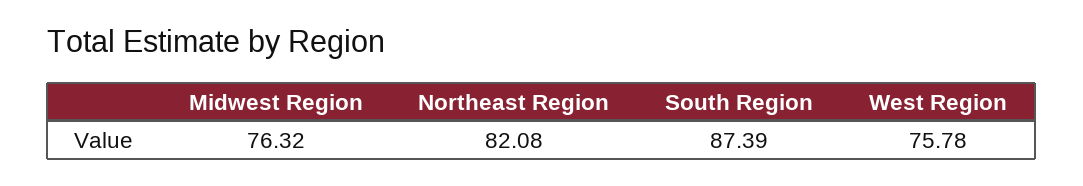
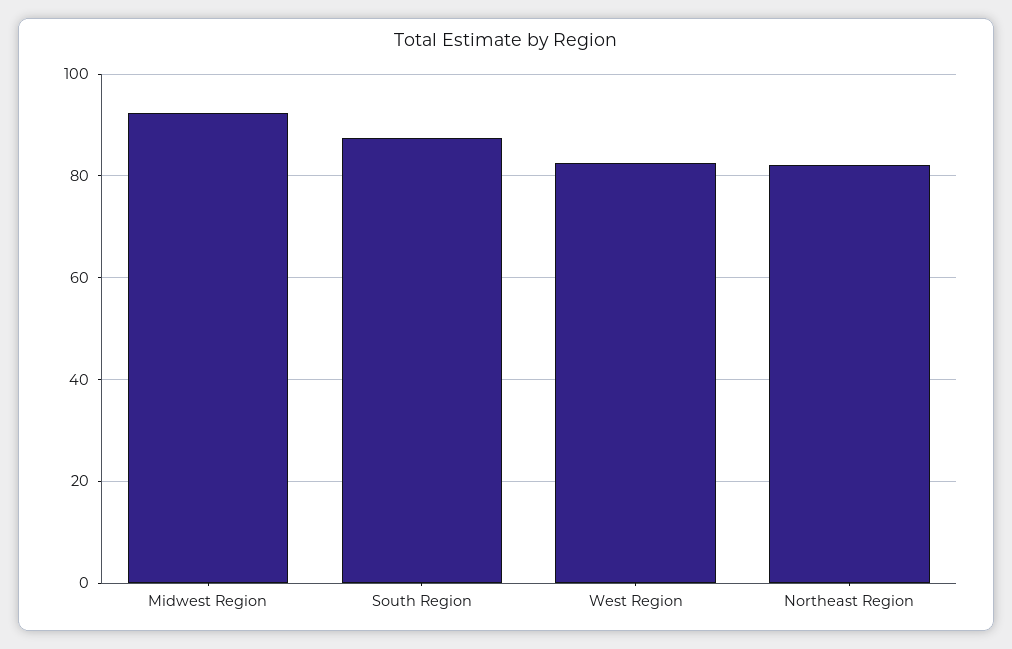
Midwest Region: 76.32 -> 92
West Region: 75.78 -> 82

